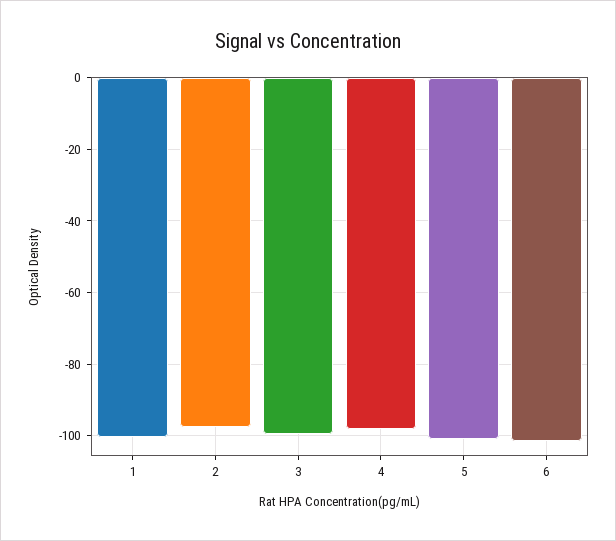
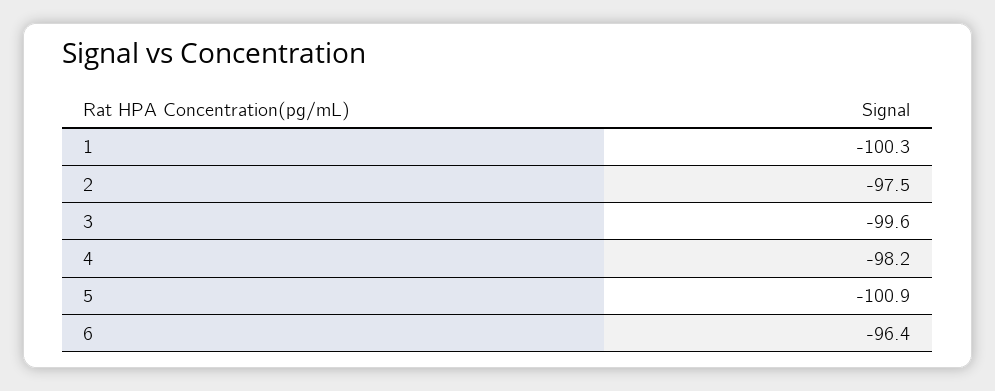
6: -102 -> -96.4

